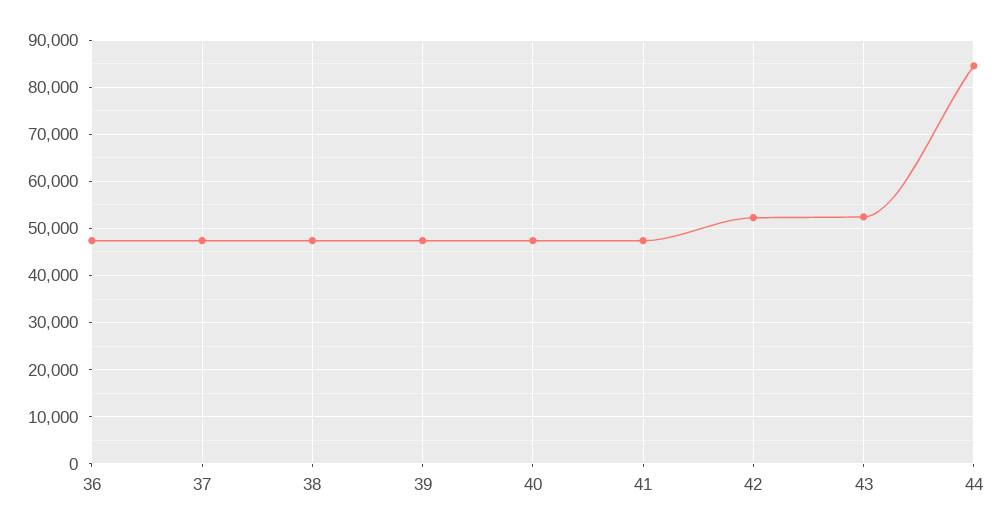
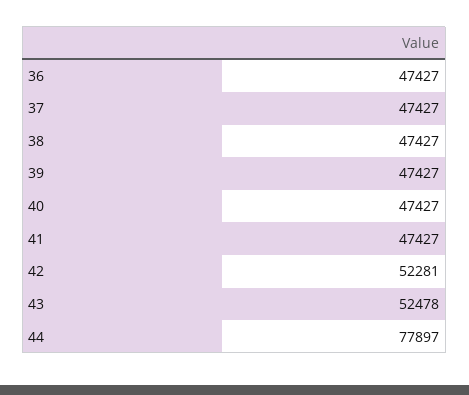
44: 84000 -> 77897

